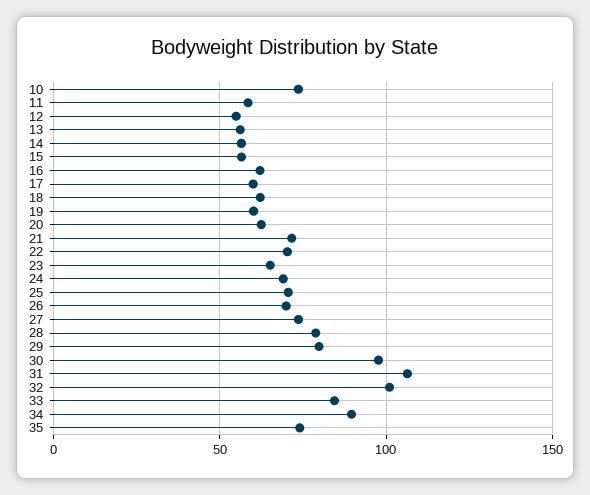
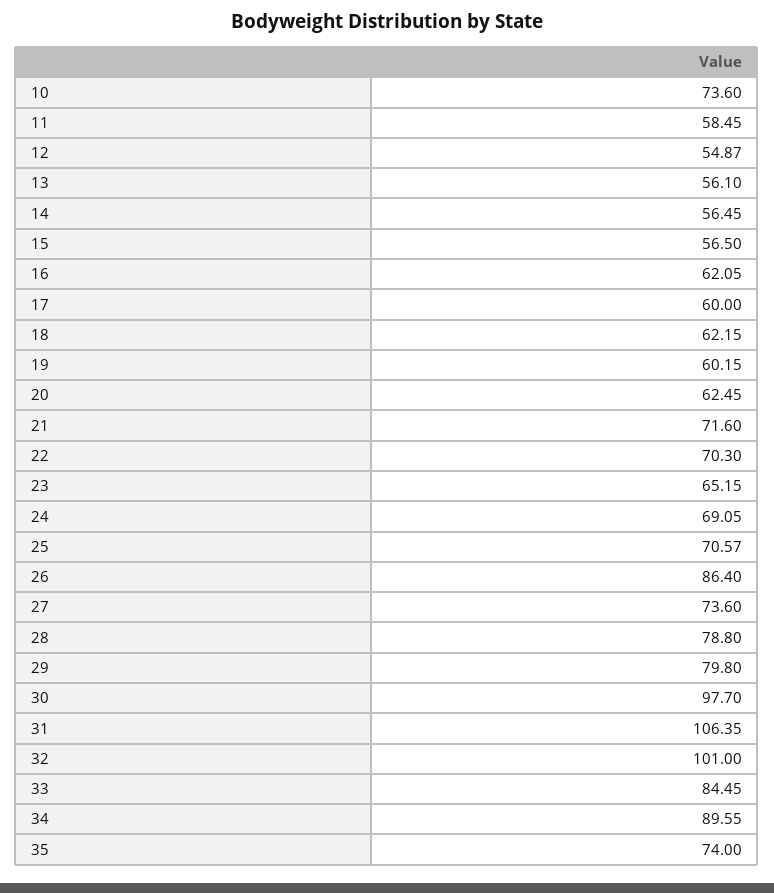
26: 70 -> 86.4

